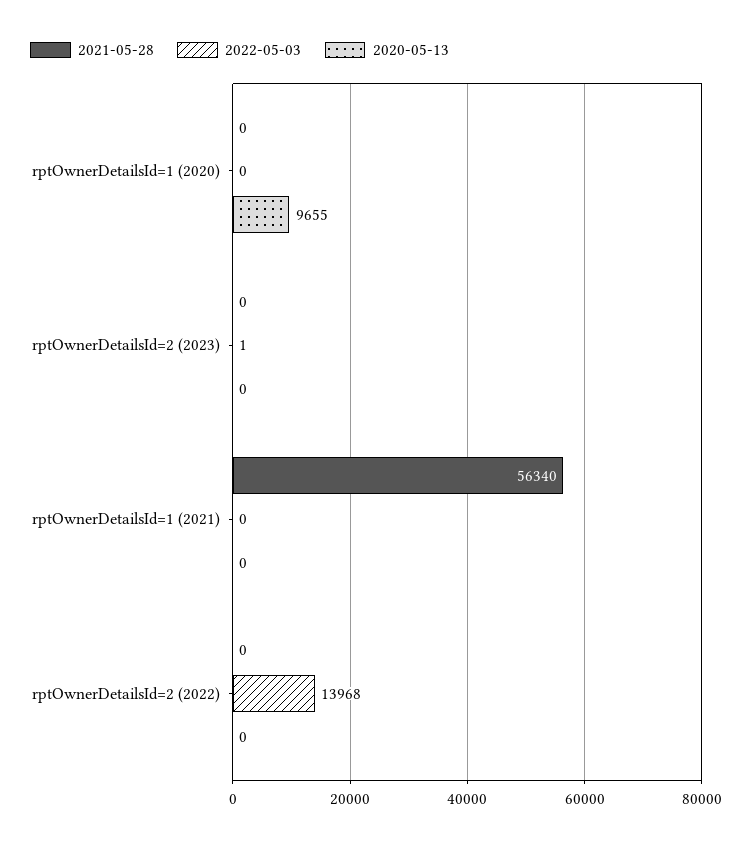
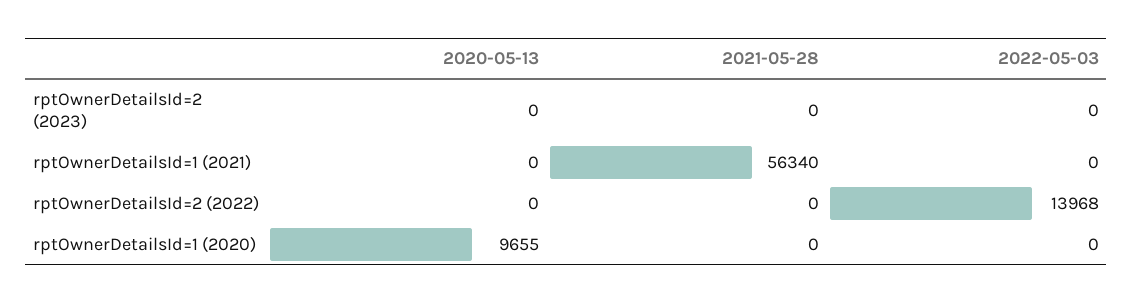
2022-05-03, rptOwnerDetailsId=2 (2023): 1 -> 0

